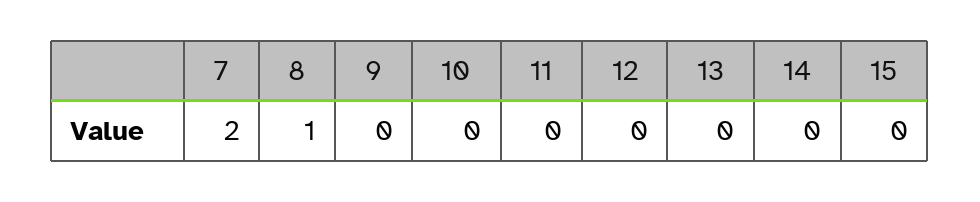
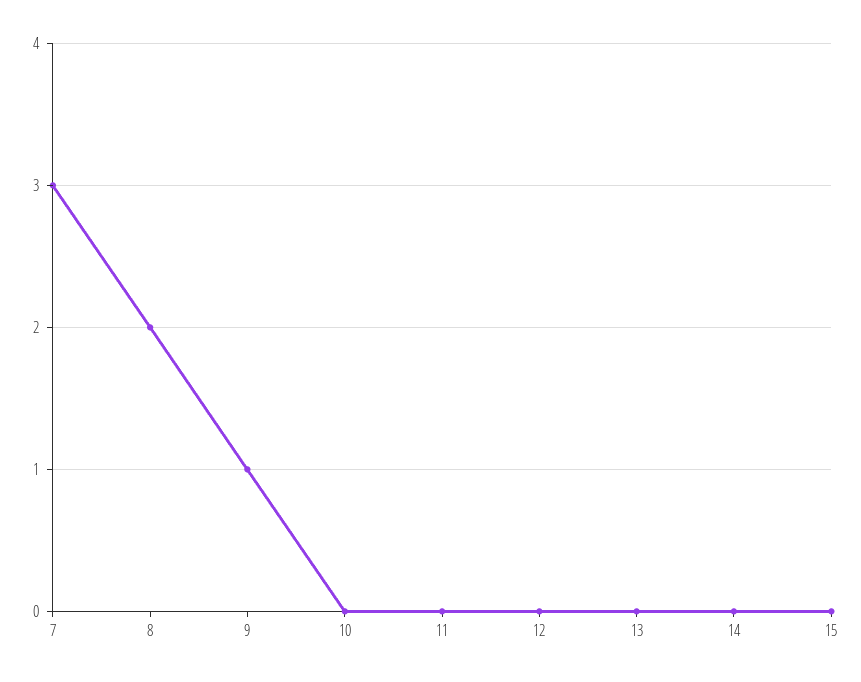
7: 2 -> 3
8: 1 -> 2
9: 0 -> 1

